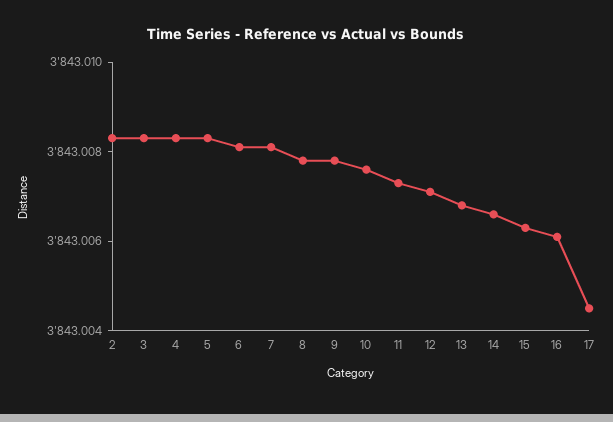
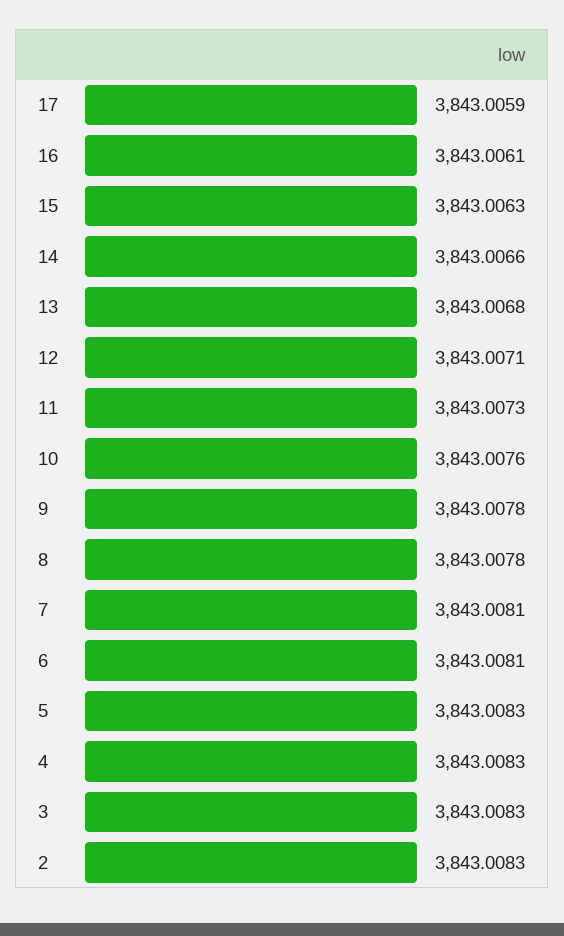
17: 3843.0045 -> 3843.0059

